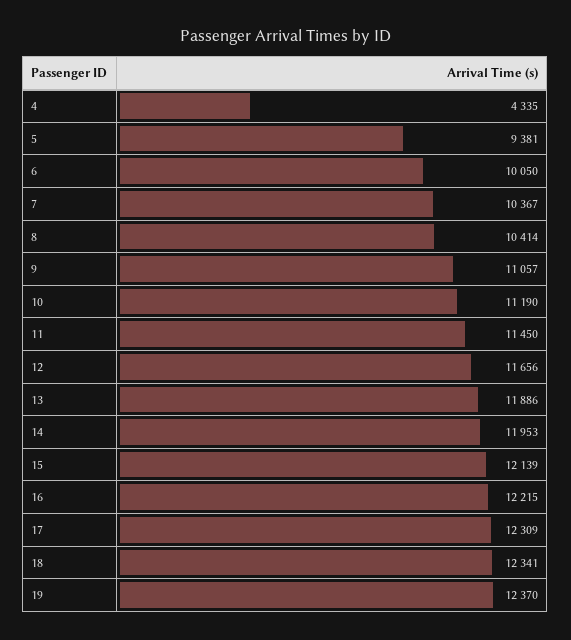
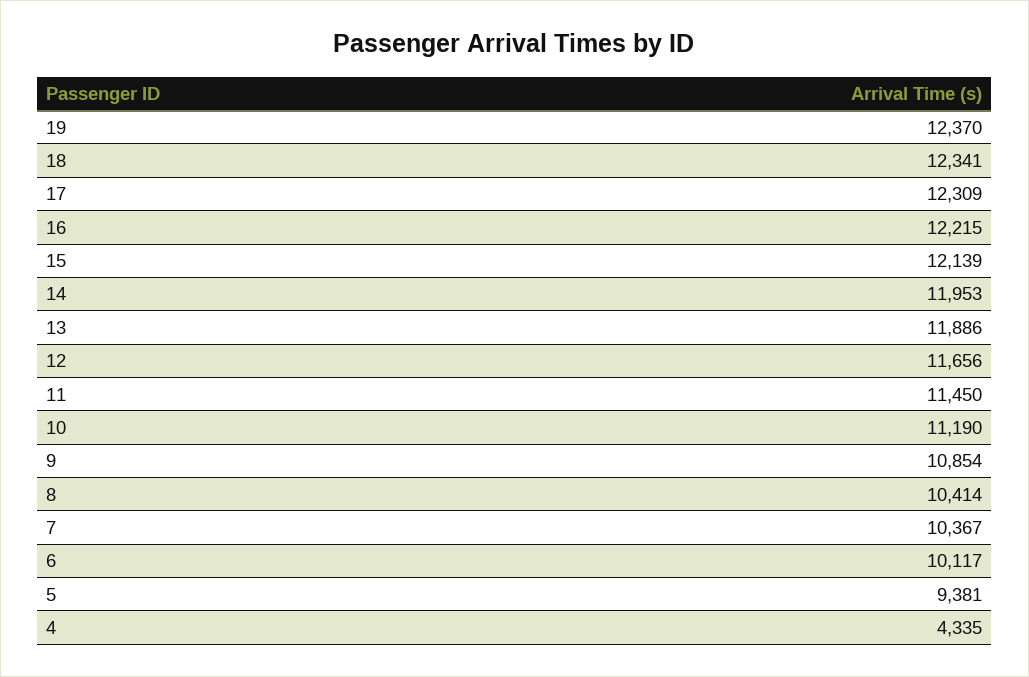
6: 10050 -> 10117
9: 11057 -> 10854

